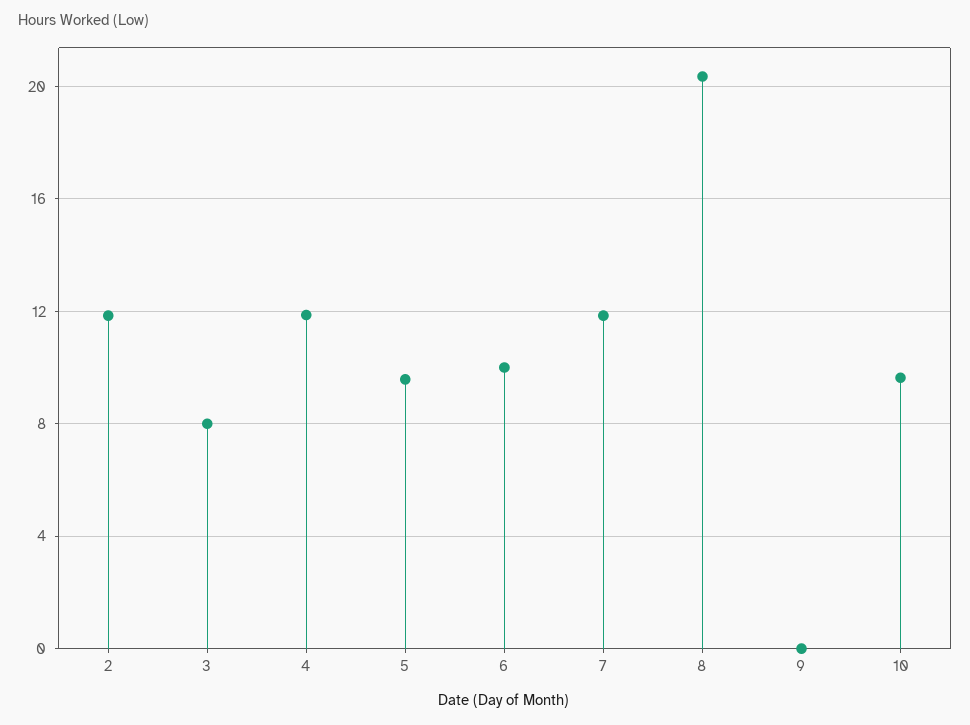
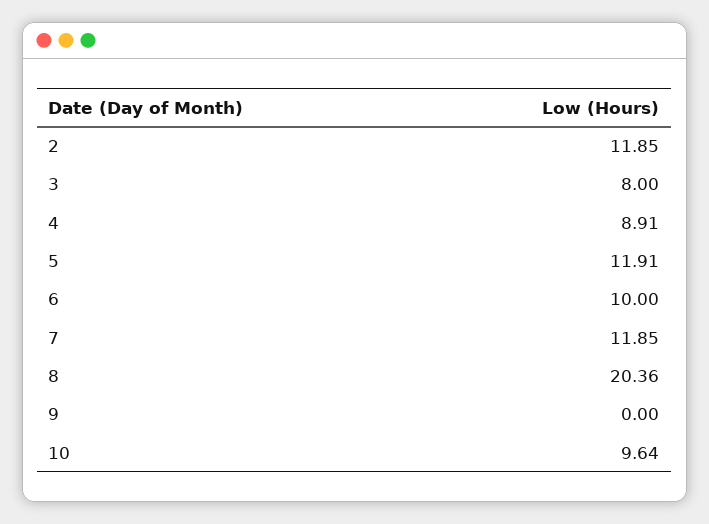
4: 12 -> 8.91
5: 9.5 -> 11.91

